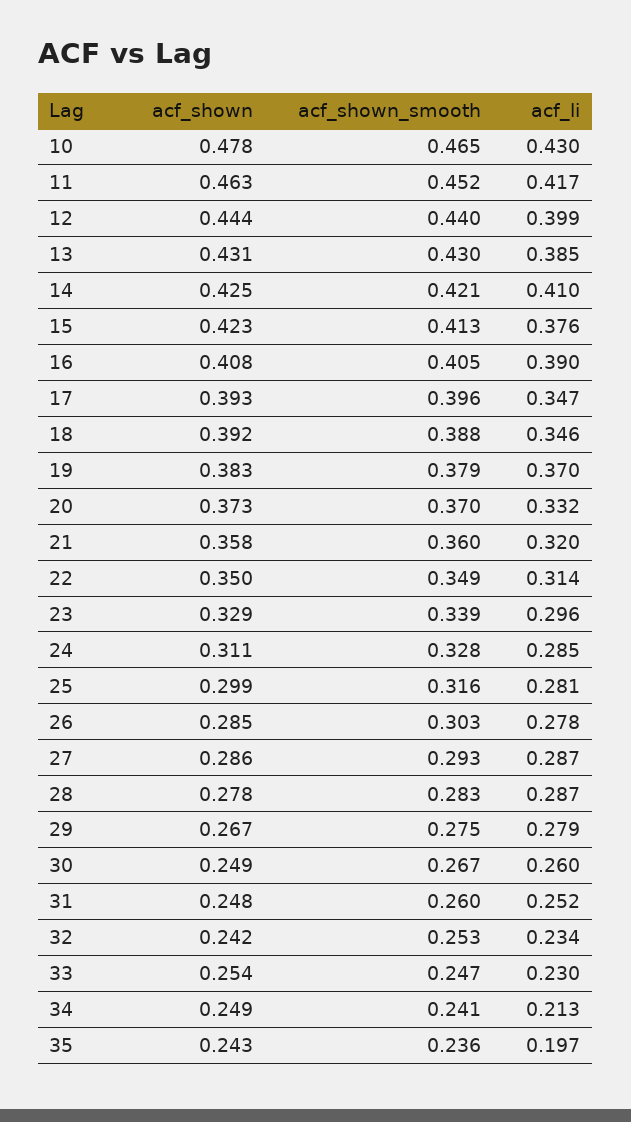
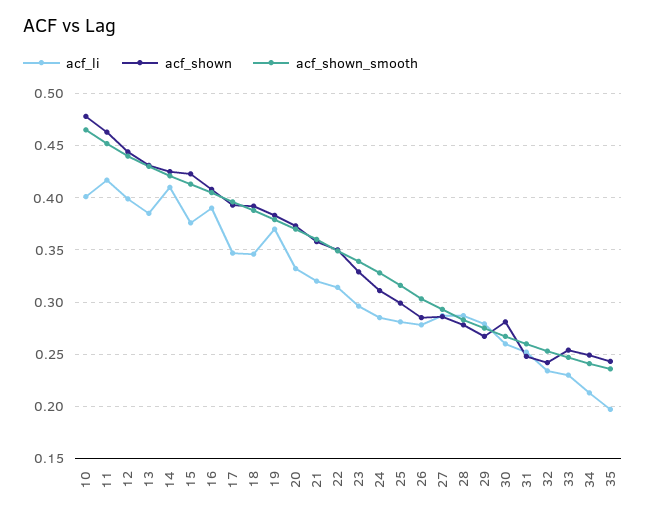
acf_li, 10: 0.43 -> 0.4
acf_shown, 30: 0.249 -> 0.28

